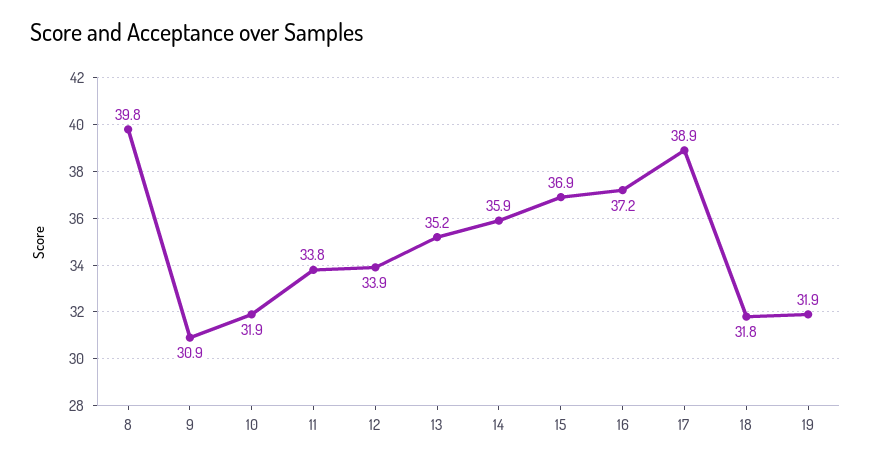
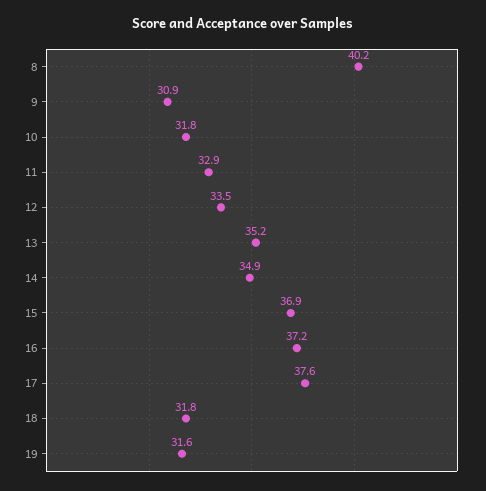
8: 39.8 -> 40.2
10: 31.9 -> 31.8
11: 33.8 -> 32.9
12: 33.9 -> 33.5
14: 35.9 -> 34.9
17: 38.9 -> 37.6
19: 31.9 -> 31.6

